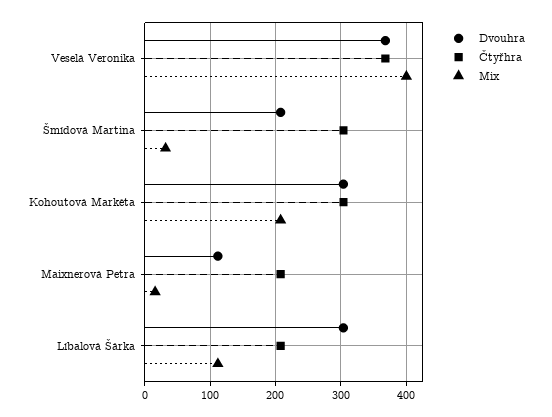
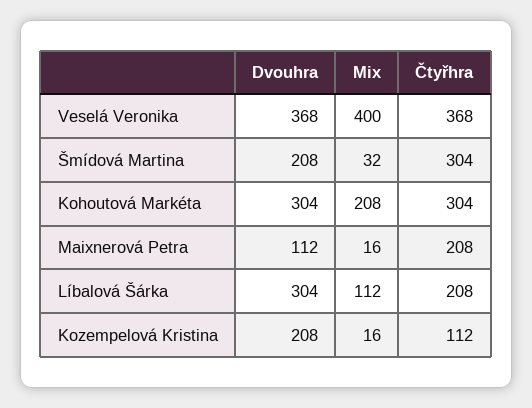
Dvouhra, Kozempelová Kristina: none -> 208
Mix, Kozempelová Kristina: none -> 16
Čtyřhra, Kozempelová Kristina: none -> 112

